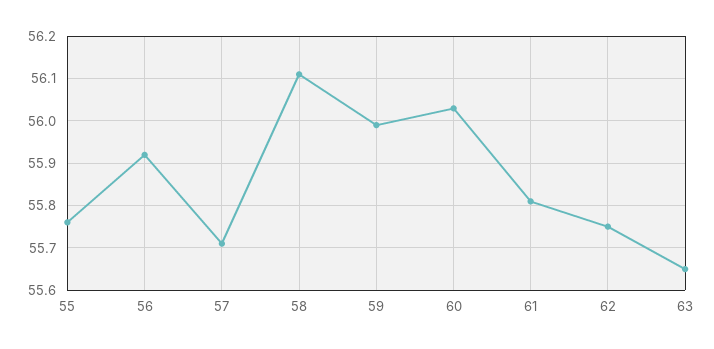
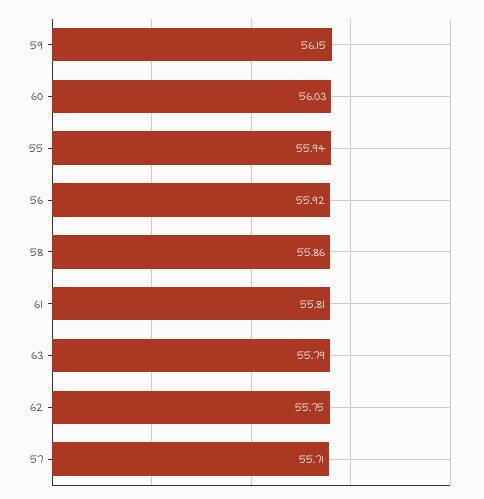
55: 55.75 -> 55.94
58: 56.1 -> 55.86
59: 56 -> 56.15
63: 55.65 -> 55.79

